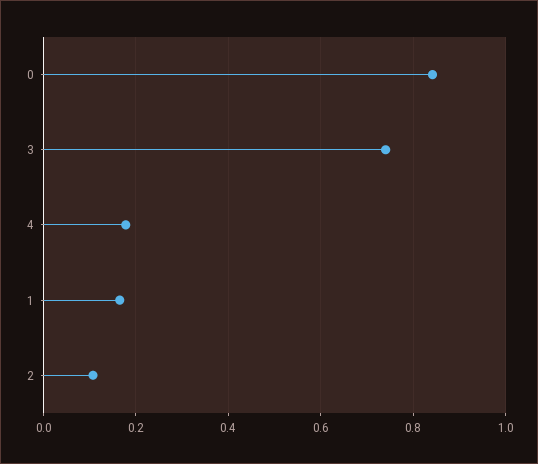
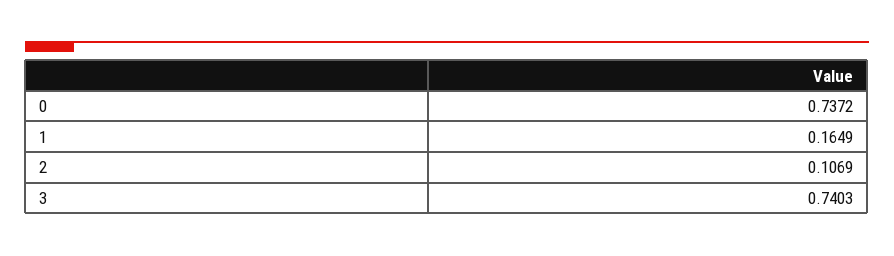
0: 0.84 -> 0.7372
4: 0.18 -> none

